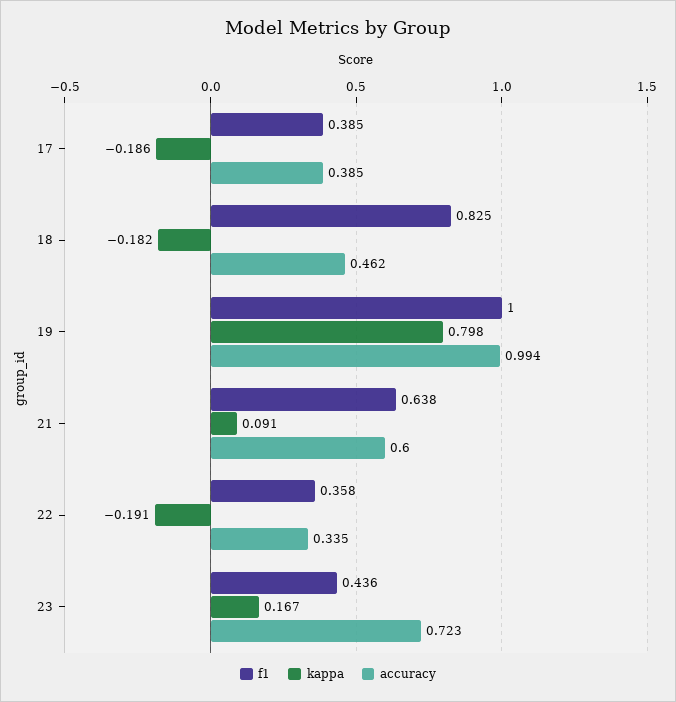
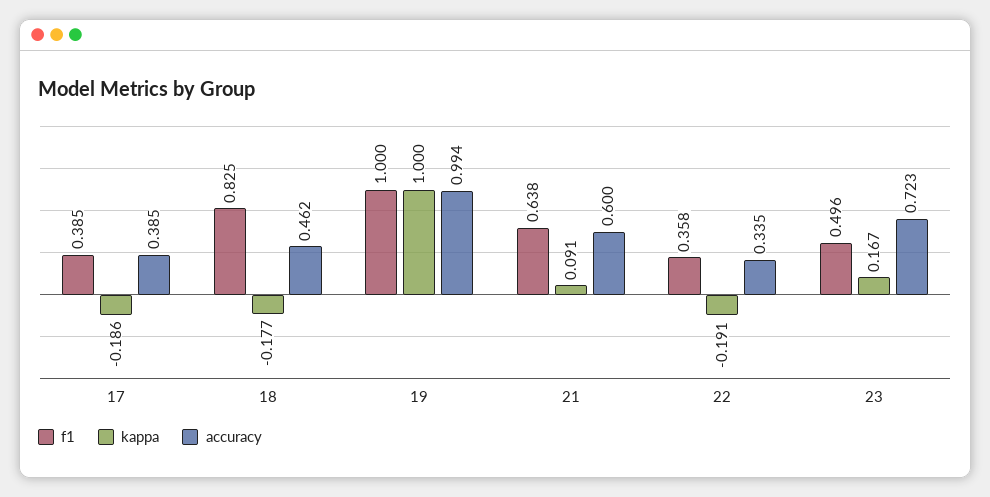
kappa, 18: -0.182 -> -0.177
kappa, 19: 0.798 -> 1
f1, 23: 0.436 -> 0.496

